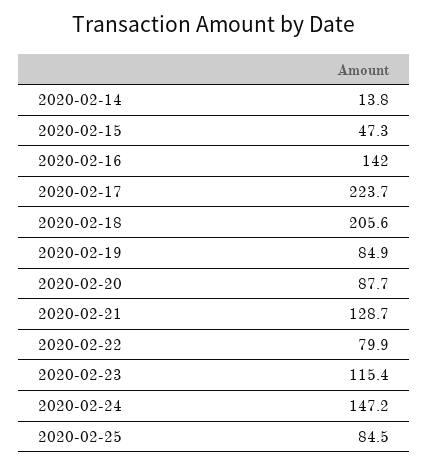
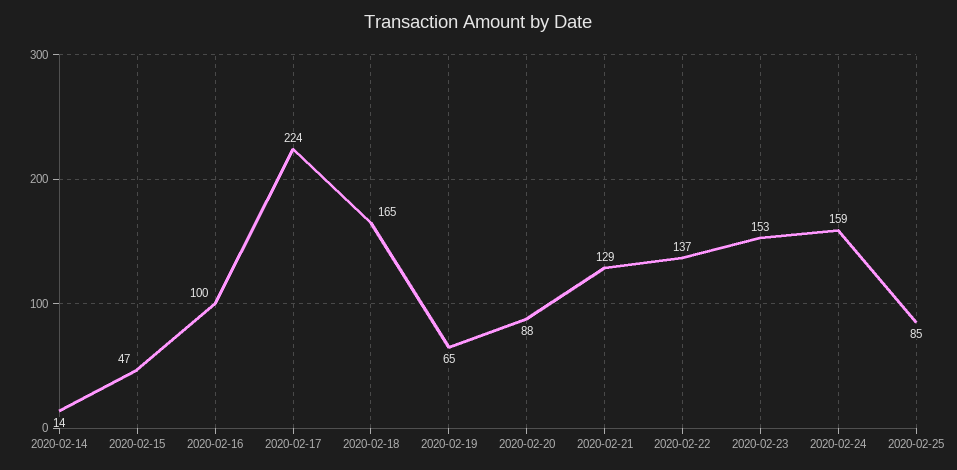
2020-02-16: 142 -> 100
2020-02-18: 205.6 -> 165
2020-02-19: 84.9 -> 65
2020-02-22: 79.9 -> 137
2020-02-23: 115.4 -> 153
2020-02-24: 147.2 -> 159

